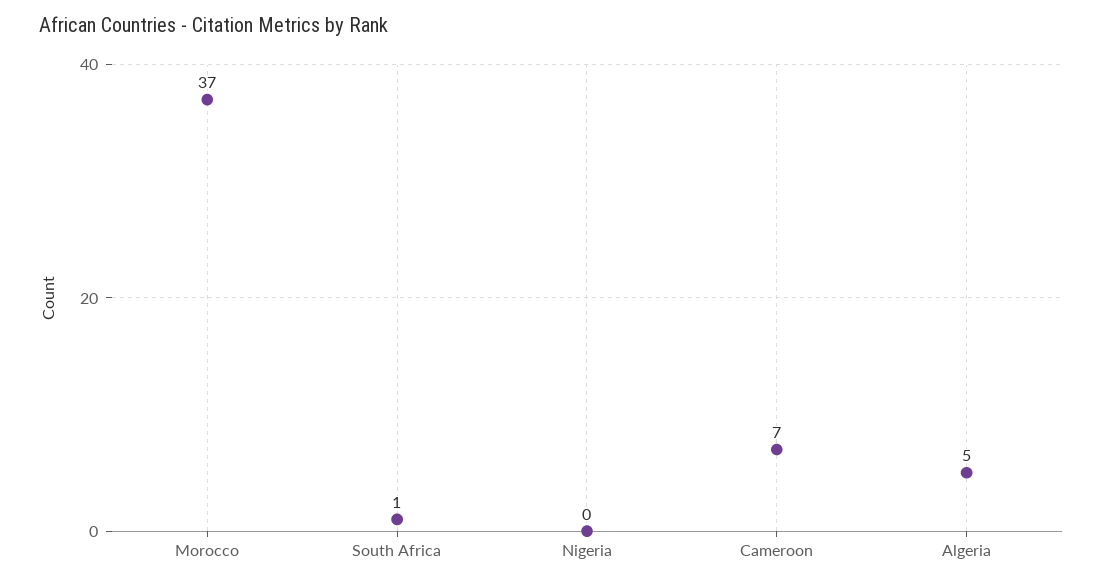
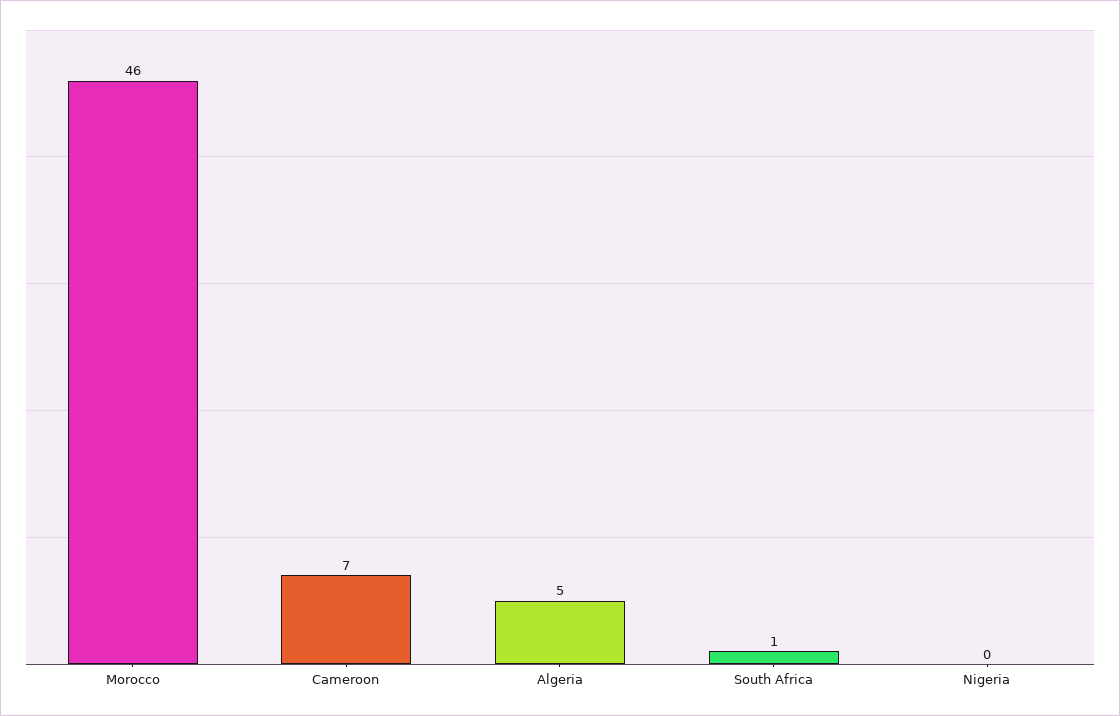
Morocco: 37 -> 46

